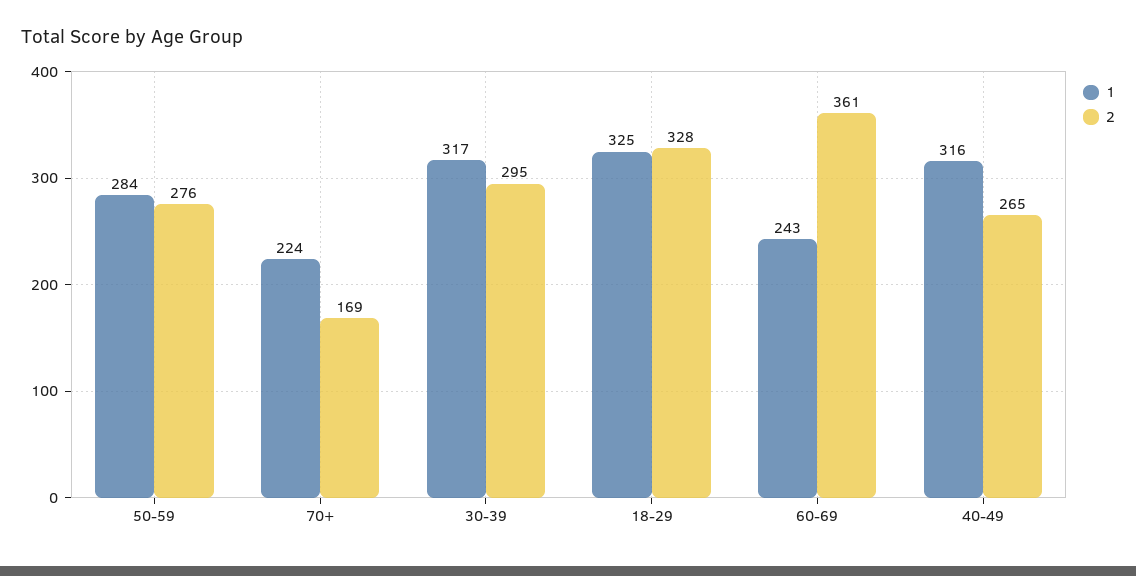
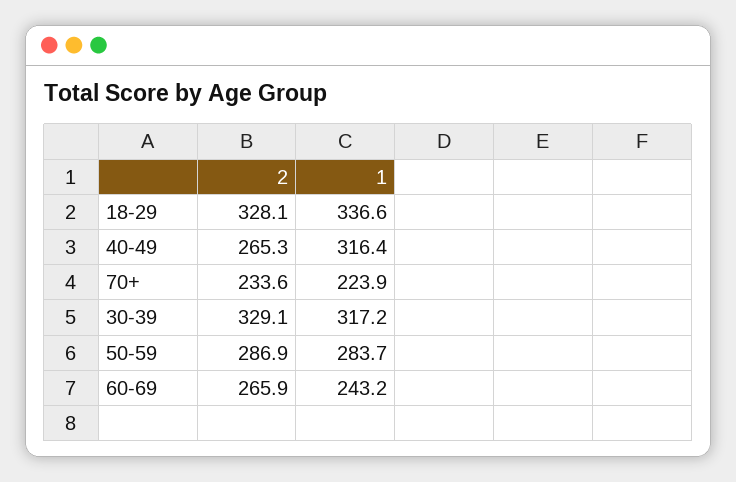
2, 50-59: 276 -> 286.9
2, 70+: 169 -> 233.6
2, 30-39: 295 -> 329.1
1, 18-29: 325 -> 336.6
2, 60-69: 361 -> 265.9

